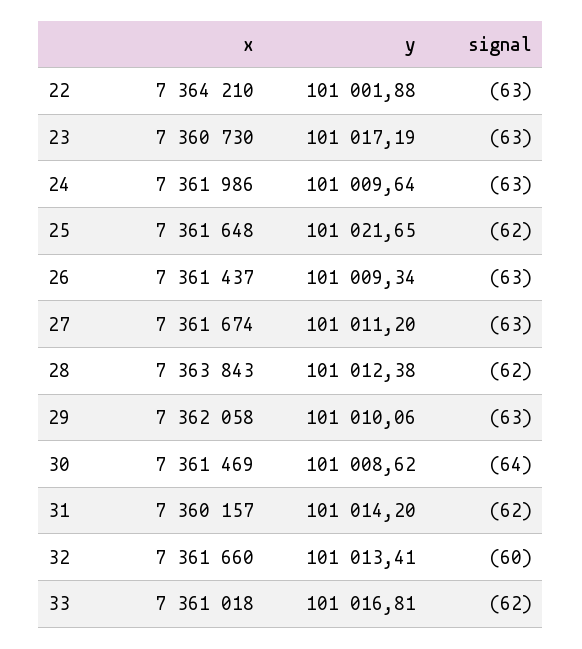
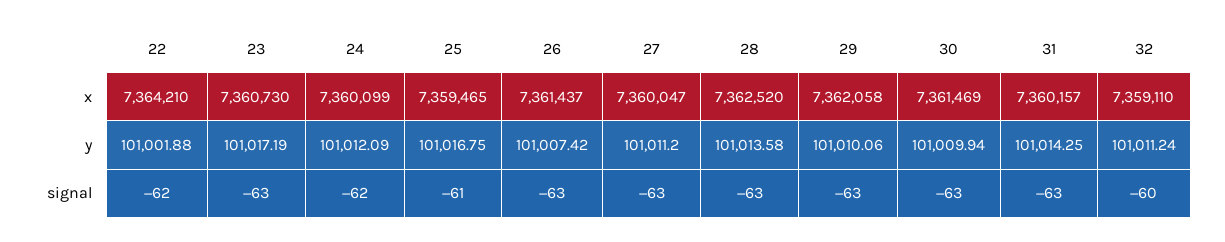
signal, 22: -63 -> -62
x, 24: 7361986 -> 7360099
y, 24: 101009.64 -> 101012.09
signal, 24: -63 -> -62
x, 25: 7361648 -> 7359465
y, 25: 101021.65 -> 101016.75
signal, 25: -62 -> -61
y, 26: 101009.34 -> 101007.42
x, 27: 7361674 -> 7360047
x, 28: 7363843 -> 7362520
y, 28: 101012.38 -> 101013.58
signal, 28: -62 -> -63
y, 30: 101008.62 -> 101009.94
signal, 30: -64 -> -63
y, 31: 101014.2 -> 101014.25
signal, 31: -62 -> -63
x, 32: 7361660 -> 7359110
y, 32: 101013.41 -> 101011.24
x, 33: 7361018 -> none
y, 33: 101016.81 -> none
signal, 33: -62 -> none

